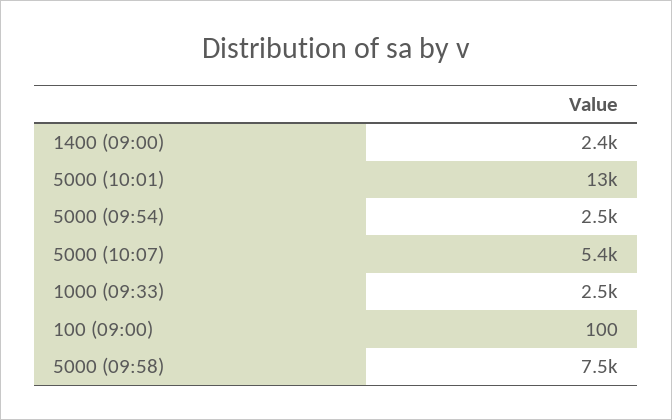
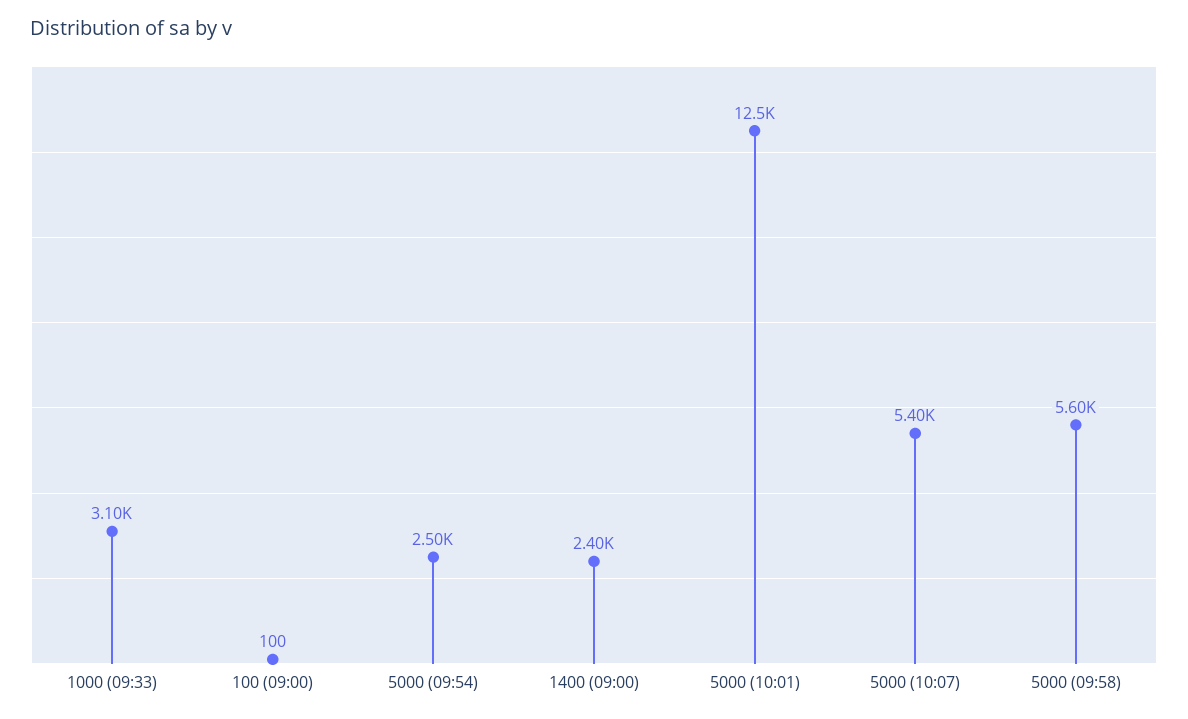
1000 (09:33): 2500 -> 3100
5000 (09:58): 7500 -> 5600

